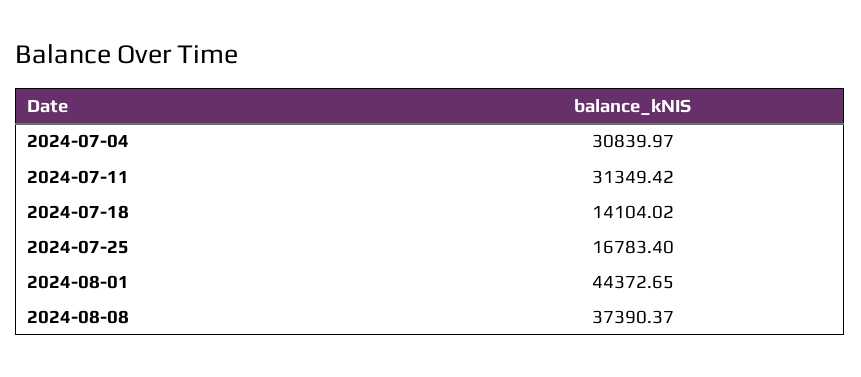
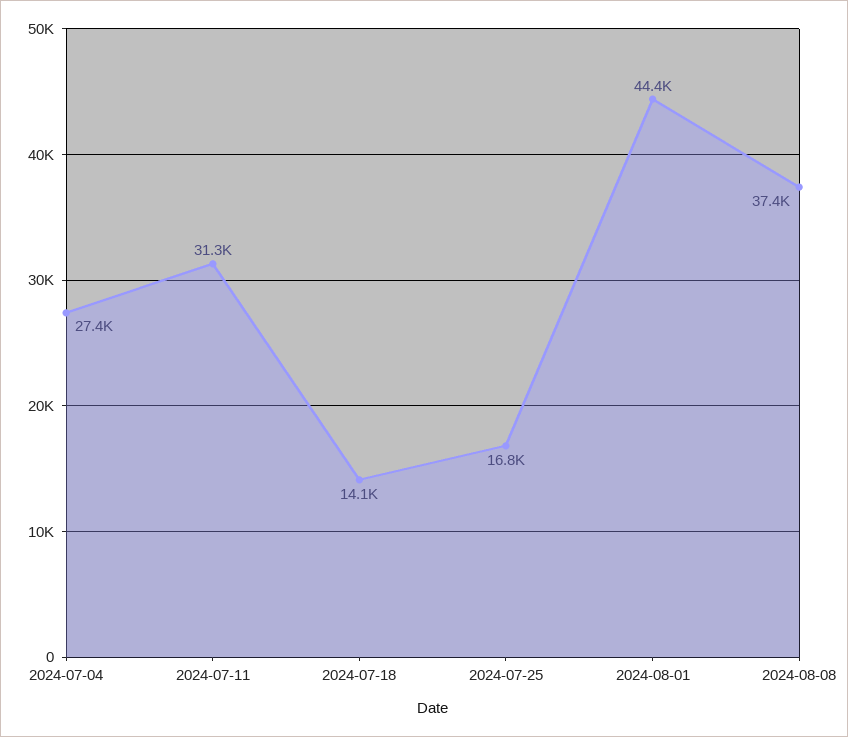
2024-07-04: 30839.97 -> 27400

